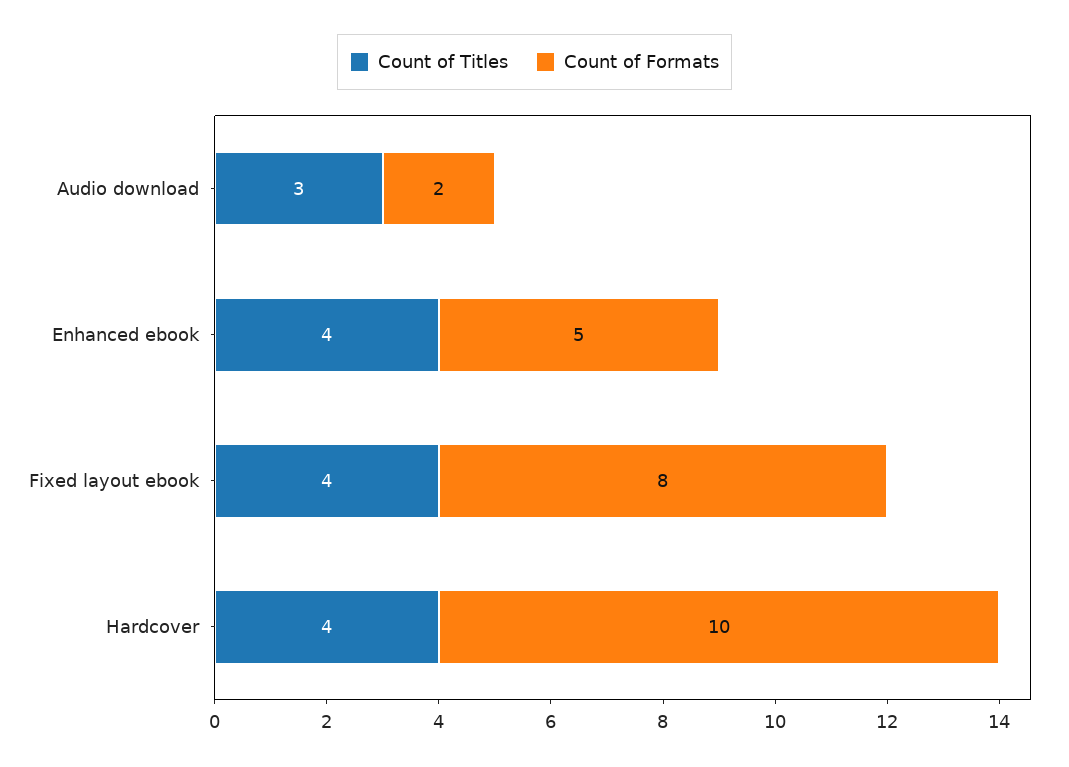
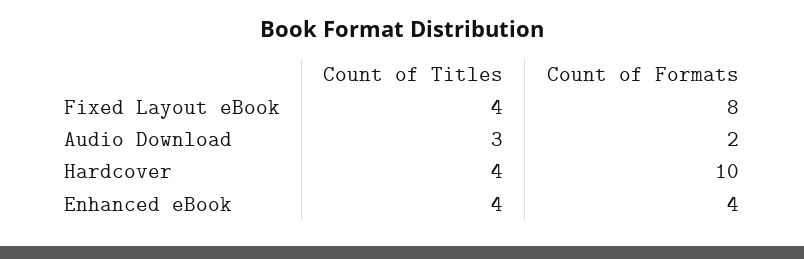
Count of Formats, Enhanced ebook: 5 -> 4

